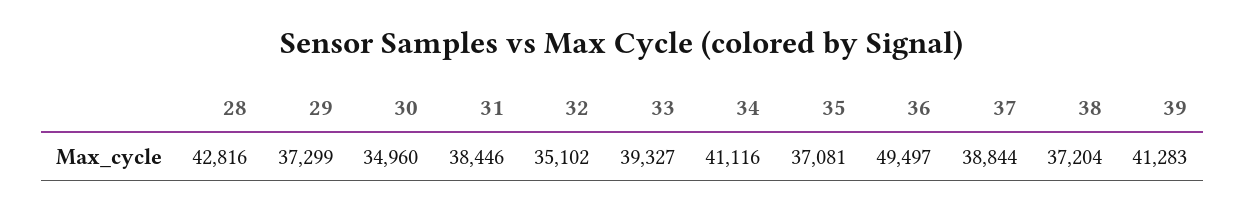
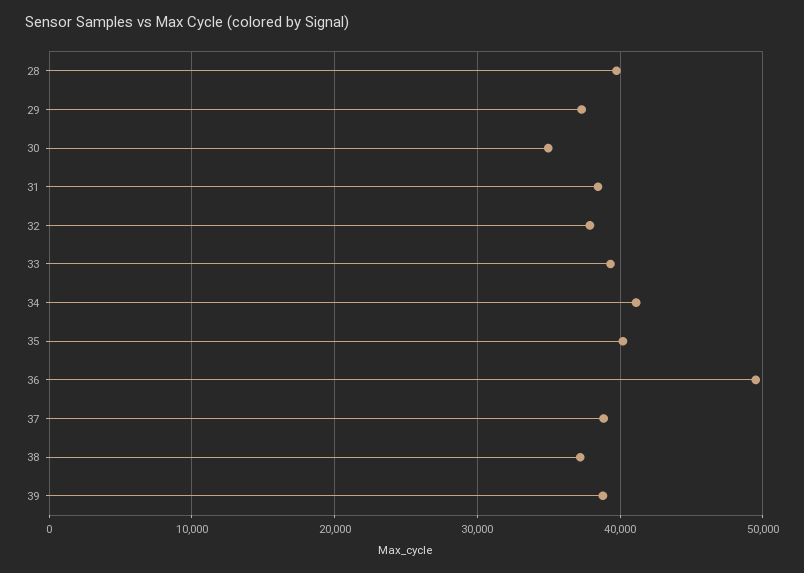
28: 42816 -> 40000
32: 35102 -> 38000
35: 37081 -> 40000
39: 41283 -> 39000

